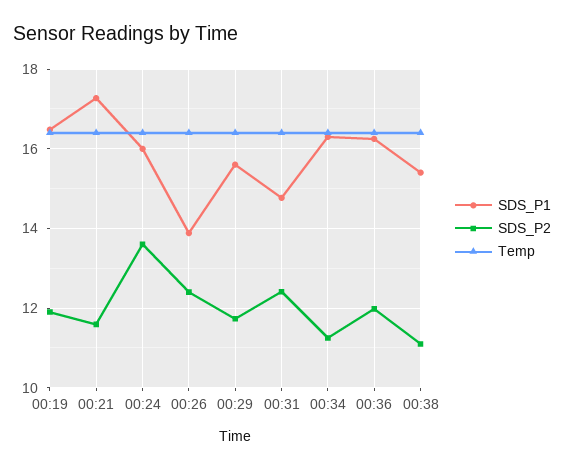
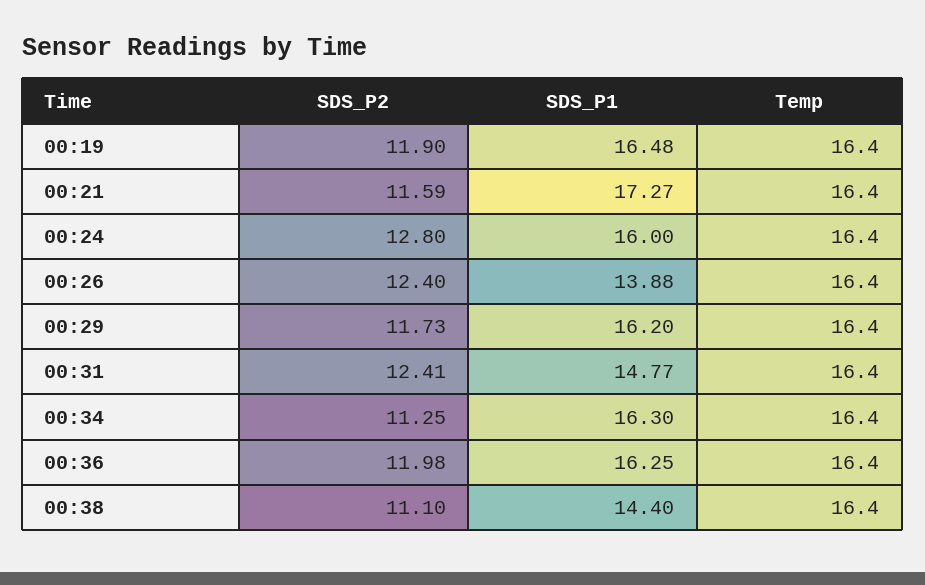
SDS_P2, 00:24: 13.6 -> 12.8
SDS_P1, 00:29: 15.6 -> 16.2
SDS_P1, 00:38: 15.4 -> 14.4

